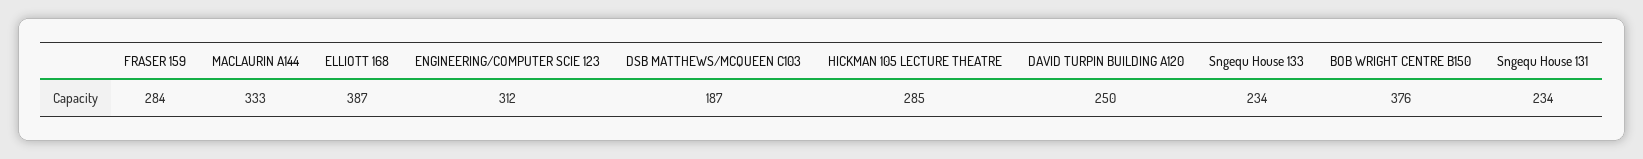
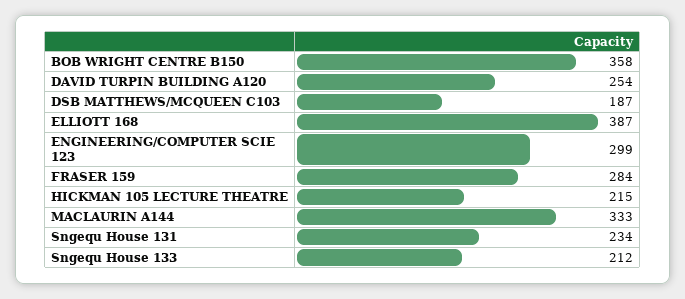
ENGINEERING/COMPUTER SCIE 123: 312 -> 299
HICKMAN 105 LECTURE THEATRE: 285 -> 215
DAVID TURPIN BUILDING A120: 250 -> 254
Sngequ House 133: 234 -> 212
BOB WRIGHT CENTRE B150: 376 -> 358

